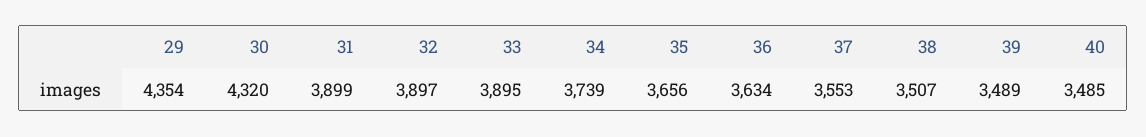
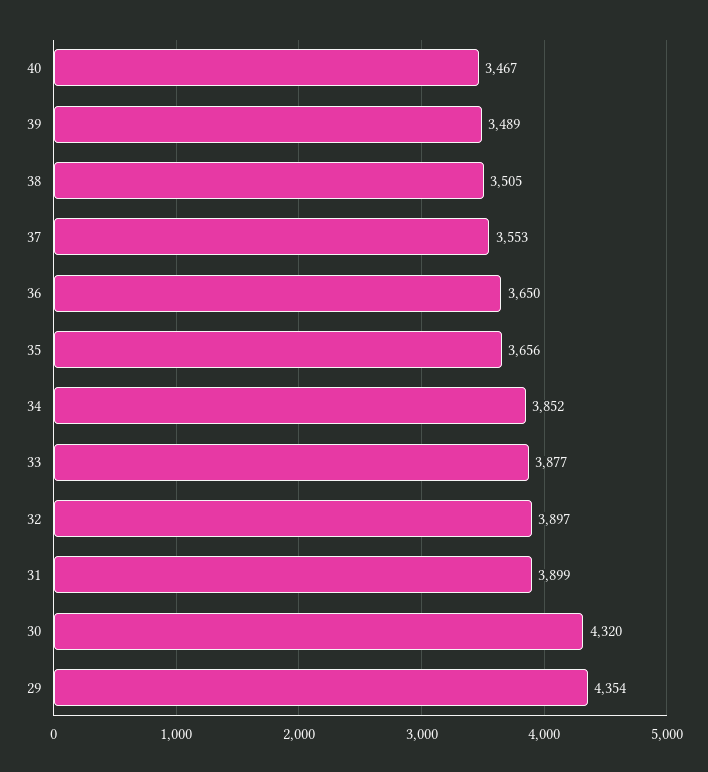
33: 3895 -> 3877
34: 3739 -> 3852
36: 3634 -> 3650
38: 3507 -> 3505
40: 3485 -> 3467

